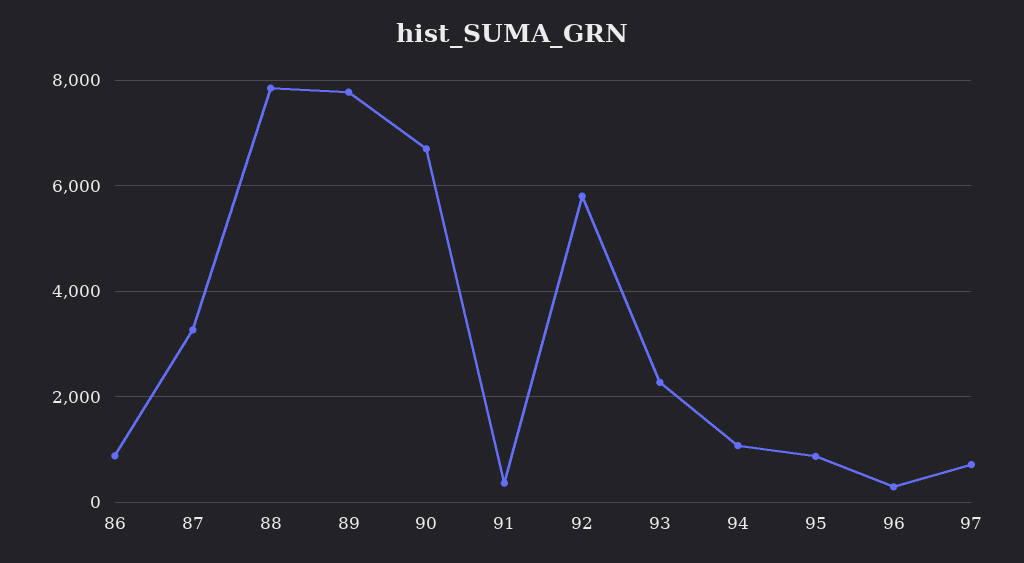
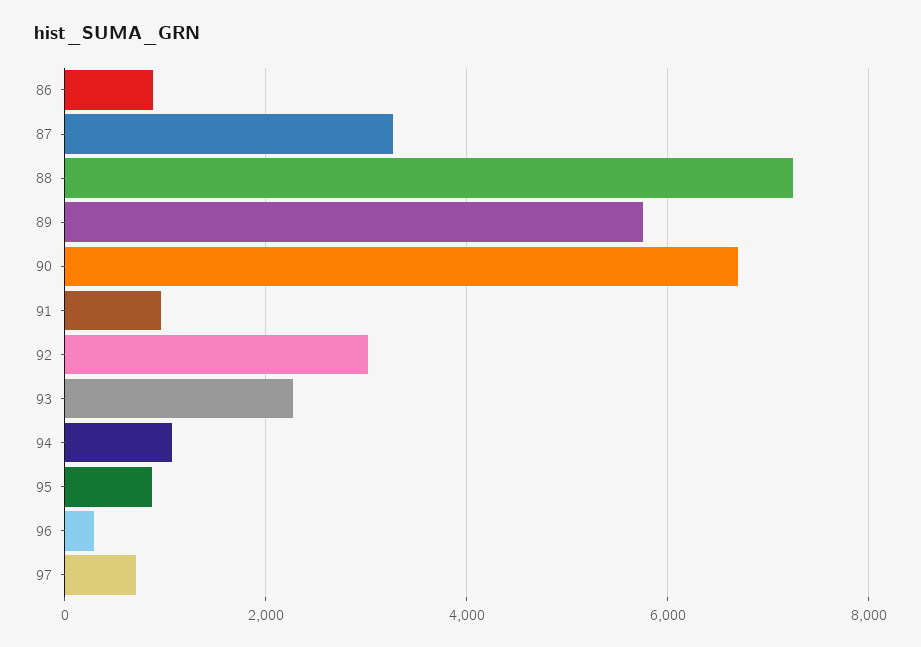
88: 7800 -> 7200
89: 7800 -> 5800
91: 400 -> 1000
92: 5800 -> 3000

